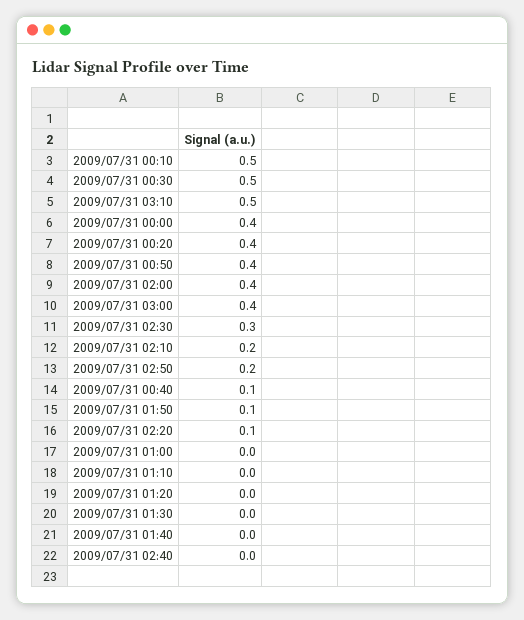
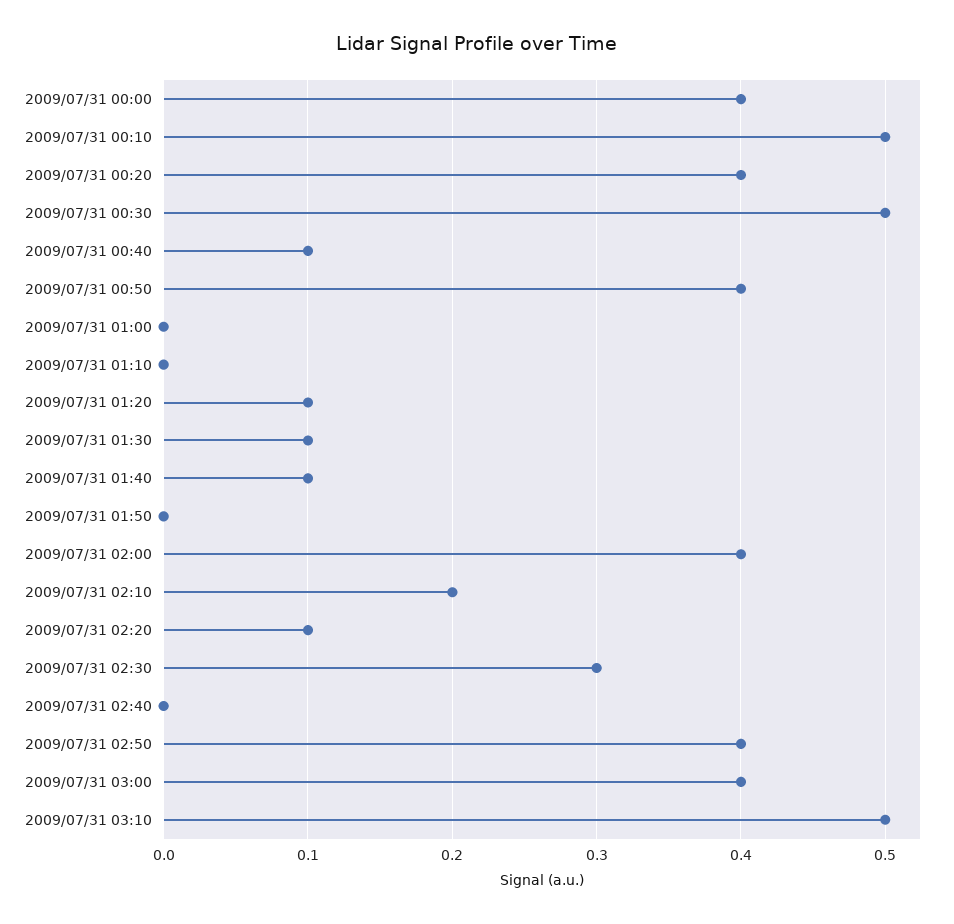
2009/07/31 02:50: 0.2 -> 0.4
2009/07/31 01:50: 0.1 -> 0
2009/07/31 01:20: 0 -> 0.1
2009/07/31 01:30: 0 -> 0.1
2009/07/31 01:40: 0 -> 0.1

